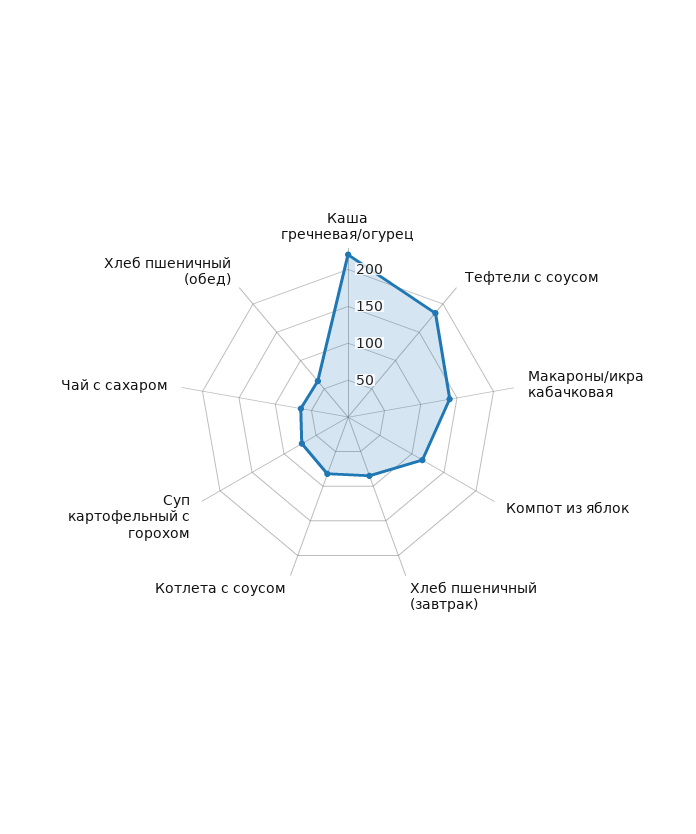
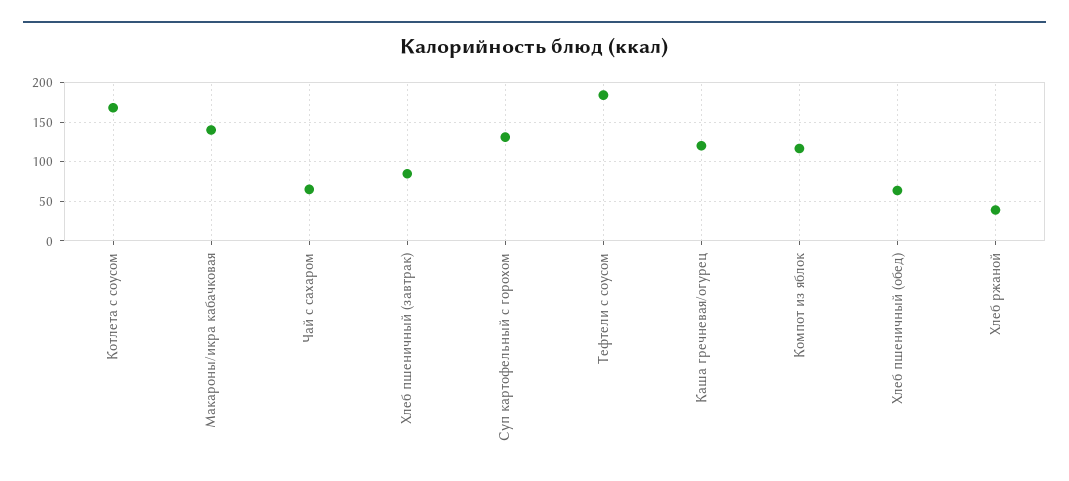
Каша гречневая/огурец: 225 -> 120
Котлета с соусом: 75 -> 170
Суп картофельный с горохом: 75 -> 130
Хлеб ржаной: none -> 40

